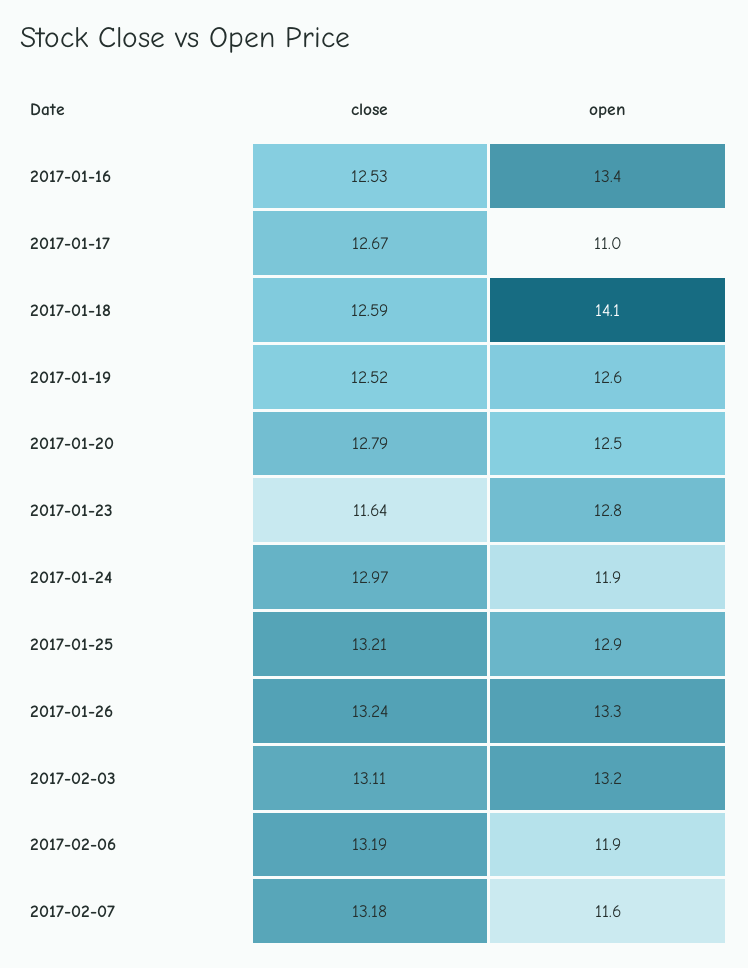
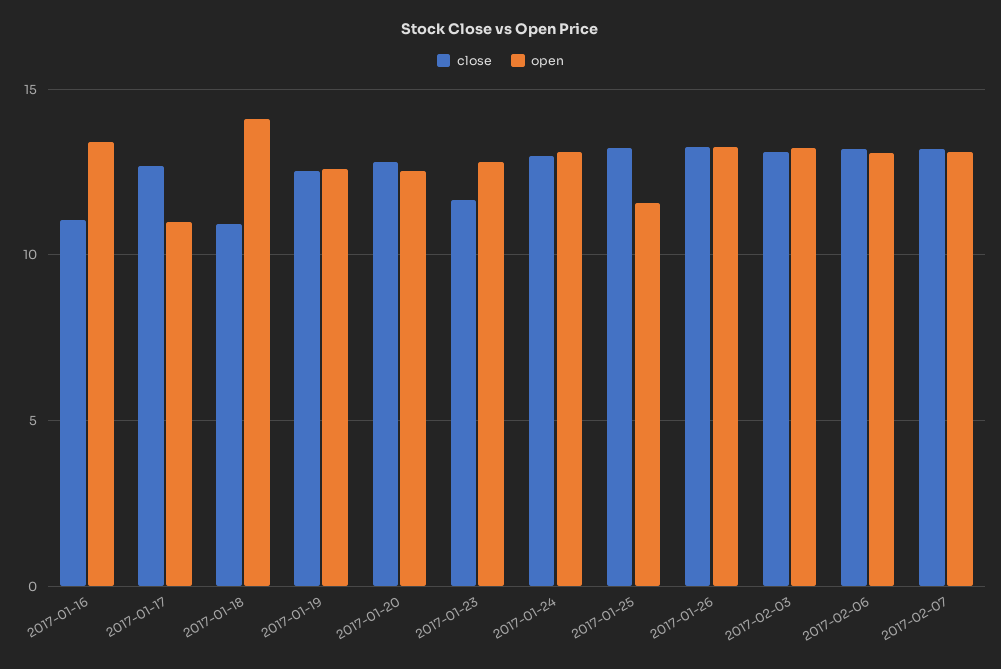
close, 2017-01-16: 12.53 -> 11
close, 2017-01-18: 12.59 -> 11
open, 2017-01-24: 11.9 -> 13
open, 2017-01-25: 12.9 -> 11.5
open, 2017-02-06: 11.9 -> 13
open, 2017-02-07: 11.6 -> 13

